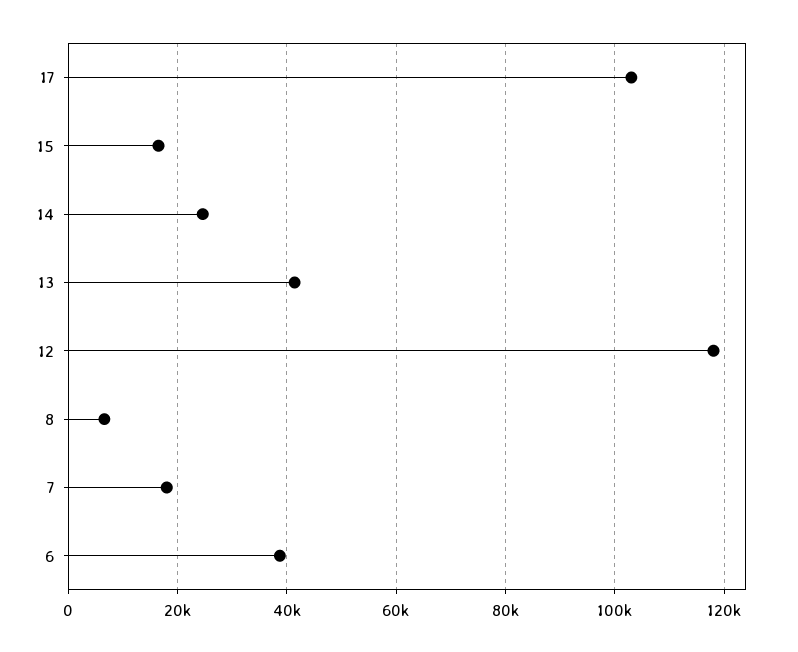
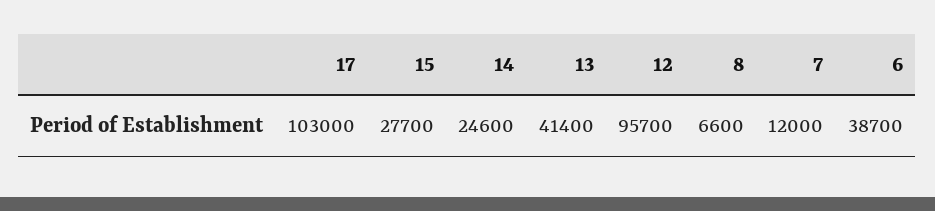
15: 16000 -> 27700
12: 118000 -> 95700
7: 18000 -> 12000

